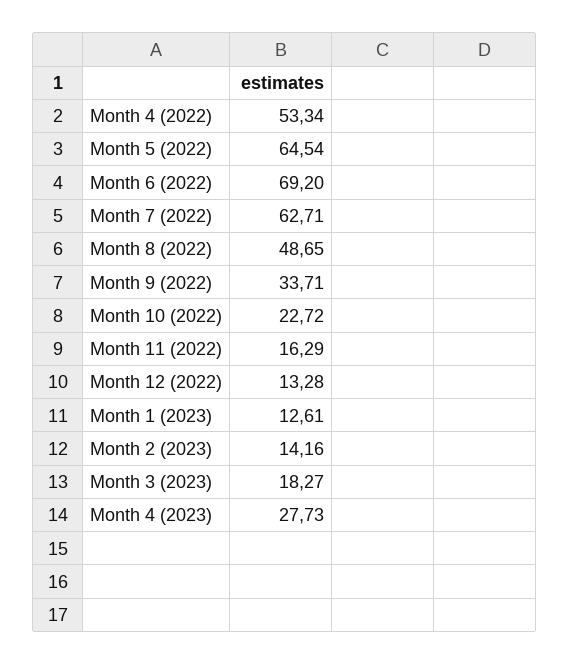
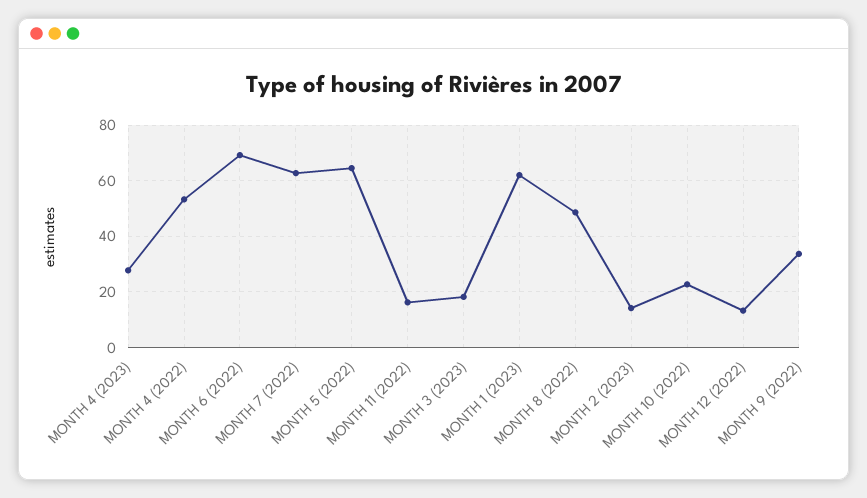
Month 1 (2023): 12.61 -> 62.5

